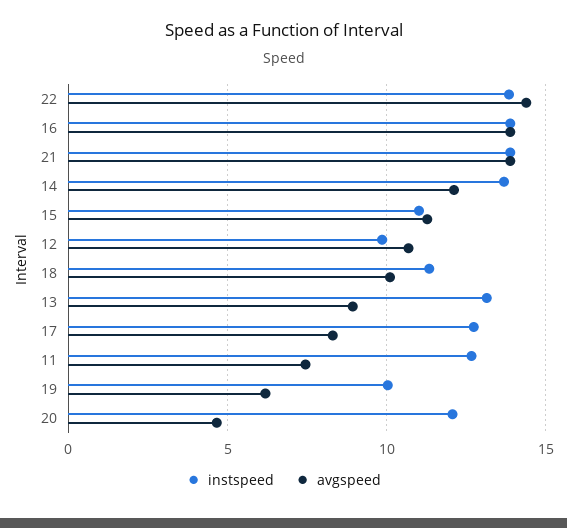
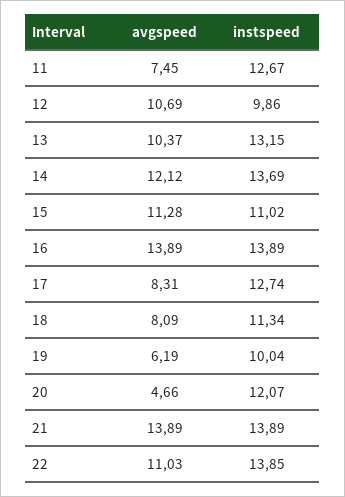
avgspeed, 22: 14.5 -> 11.03
avgspeed, 18: 10 -> 8.09
avgspeed, 13: 9 -> 10.37

